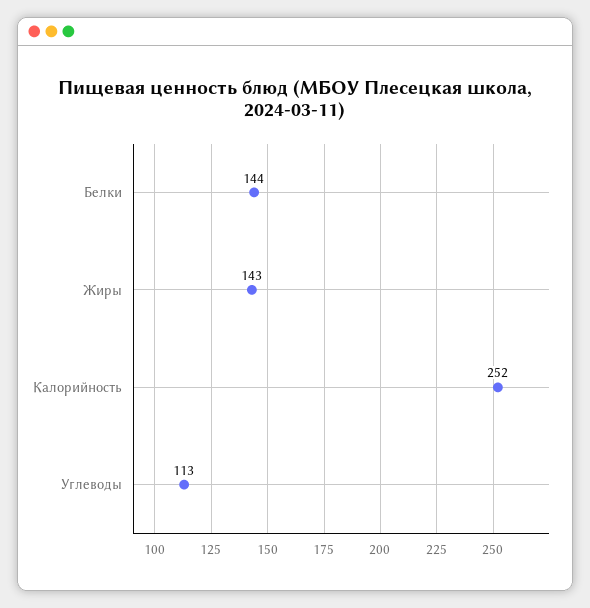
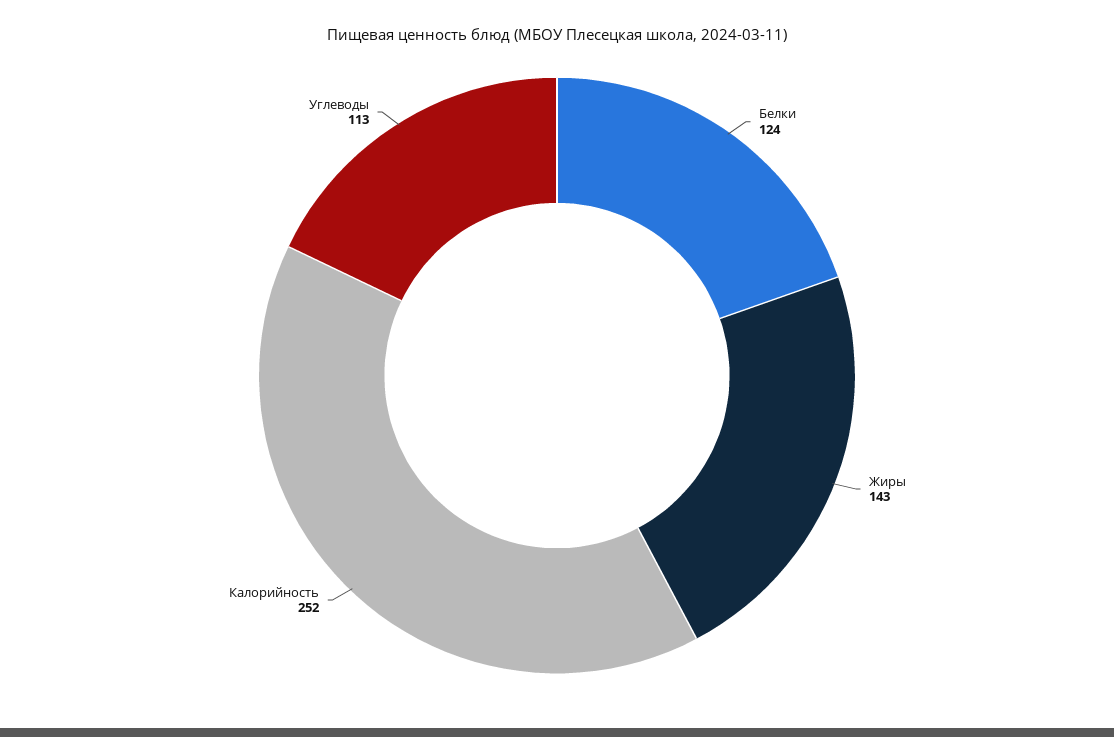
Белки: 144 -> 124

